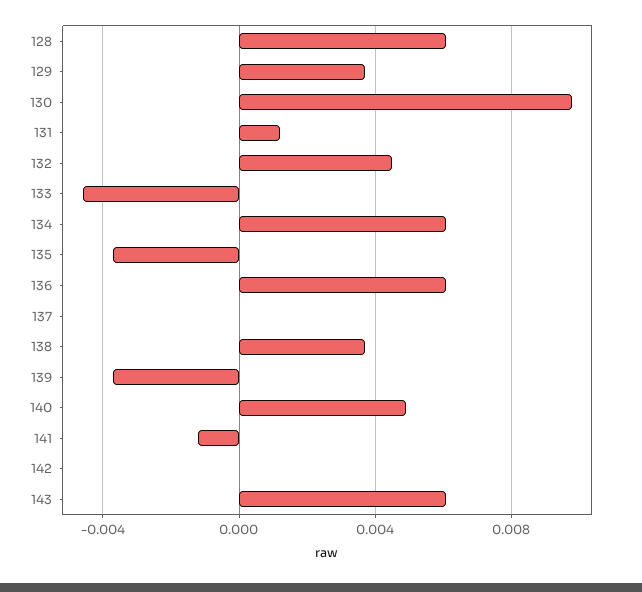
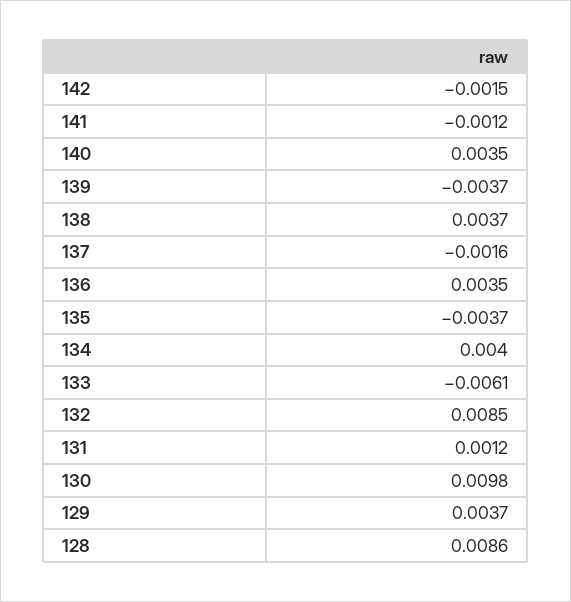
128: 0.006 -> 0.0086
132: 0.0045 -> 0.0085
133: -0.0045 -> -0.0061
134: 0.006 -> 0.004
136: 0.006 -> 0.0035
137: 0 -> -0.0016
140: 0.005 -> 0.0035
142: 0 -> -0.0015
143: 0.006 -> none

